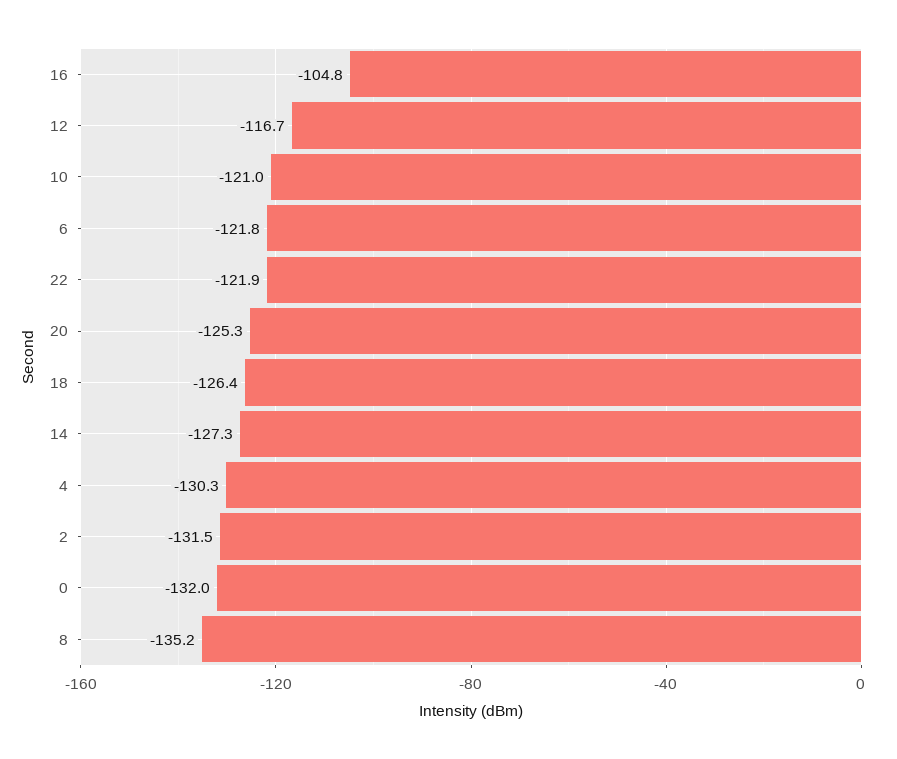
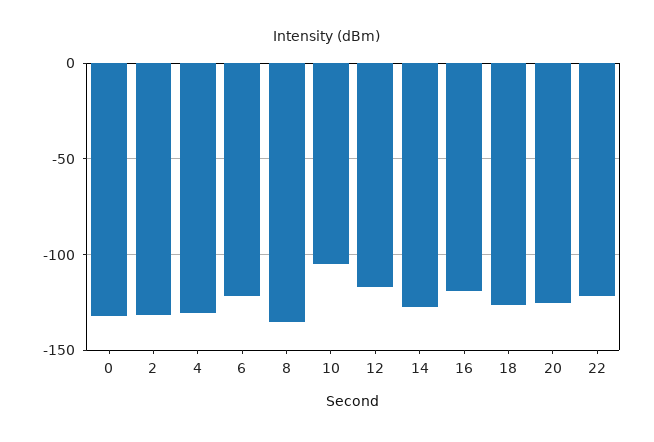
16: -104.8 -> -120
10: -121 -> -105

